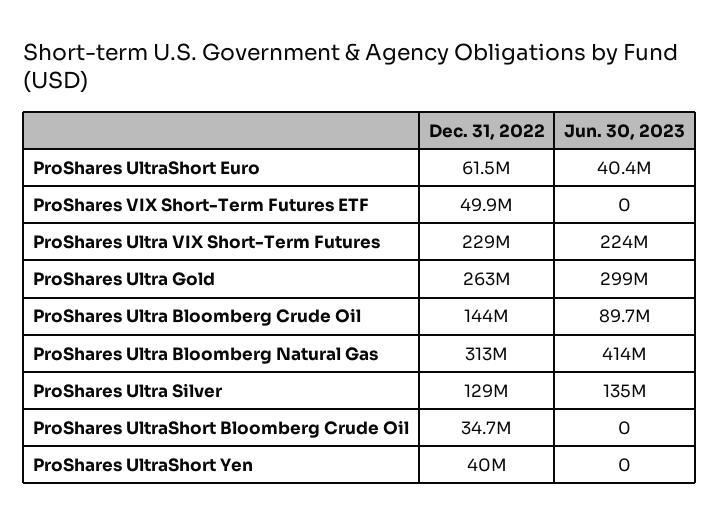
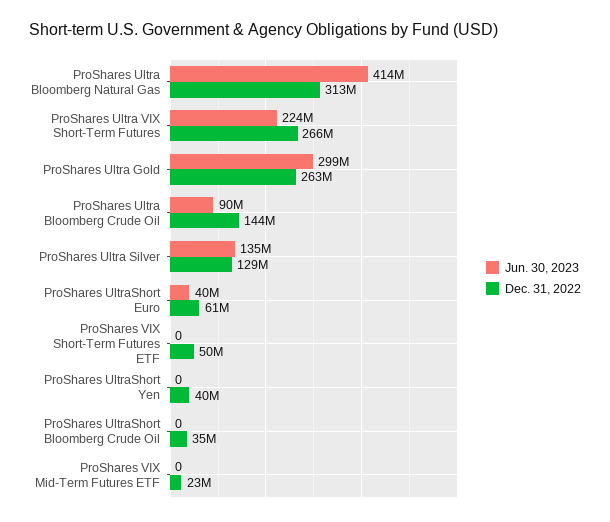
Dec. 31, 2022, ProShares Ultra VIX Short-Term Futures: 229000000 -> 266000000
Jun. 30, 2023, ProShares VIX Mid-Term Futures ETF: none -> 0
Dec. 31, 2022, ProShares VIX Mid-Term Futures ETF: none -> 23000000

